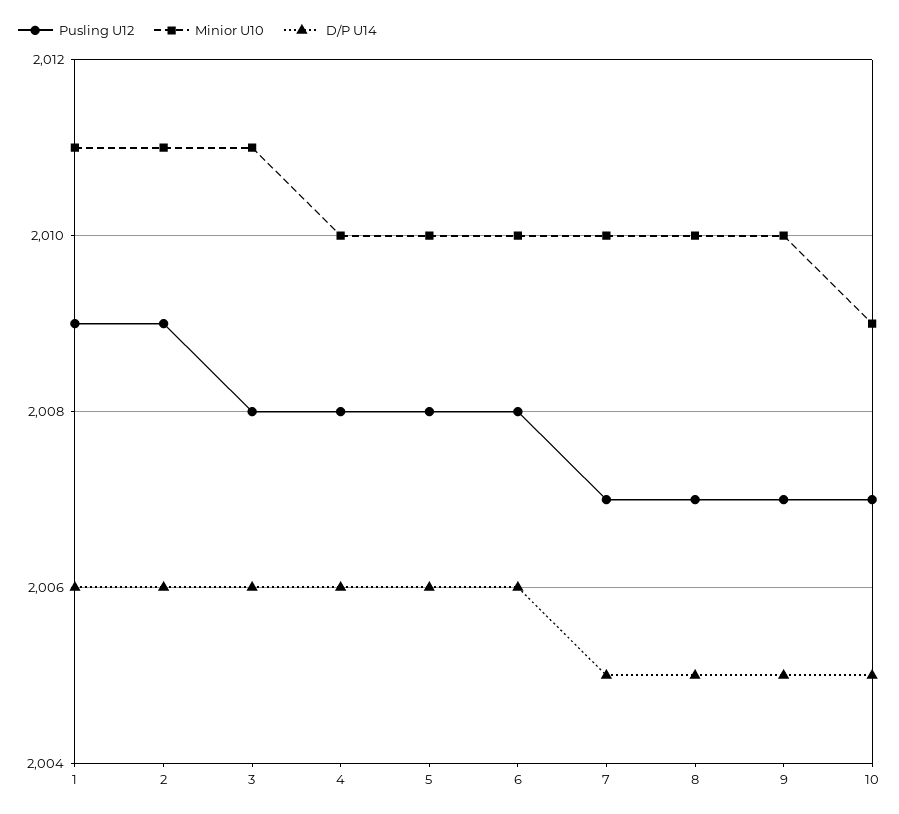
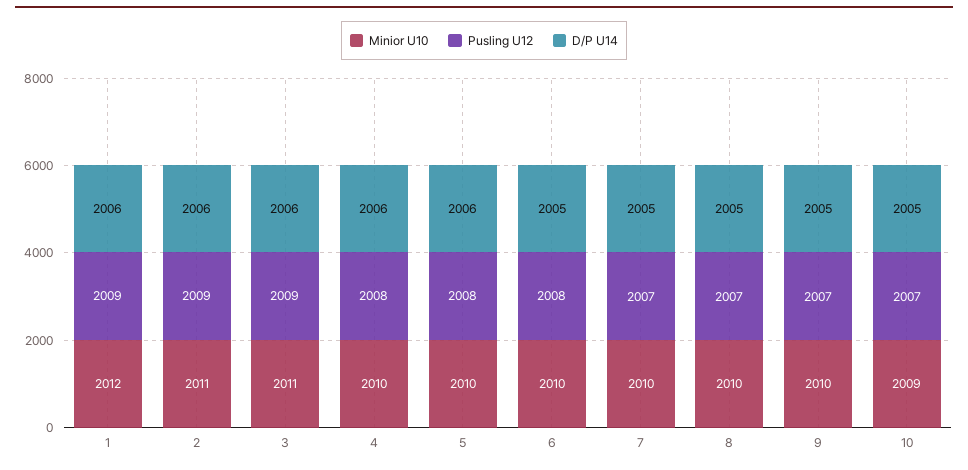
Minior U10, 1: 2011 -> 2012
Pusling U12, 3: 2008 -> 2009
D/P U14, 6: 2006 -> 2005

